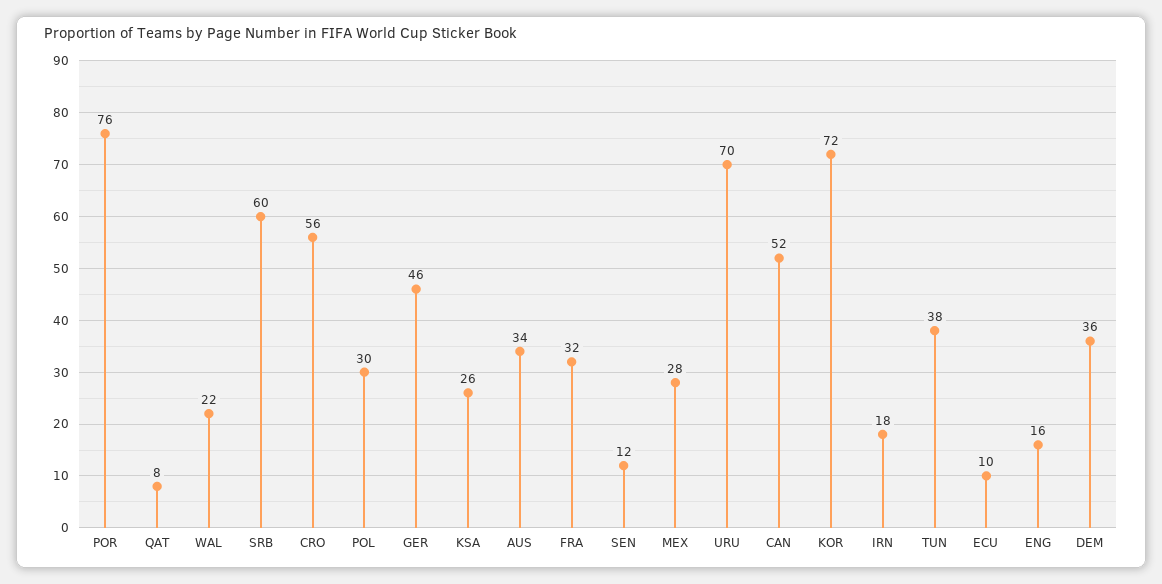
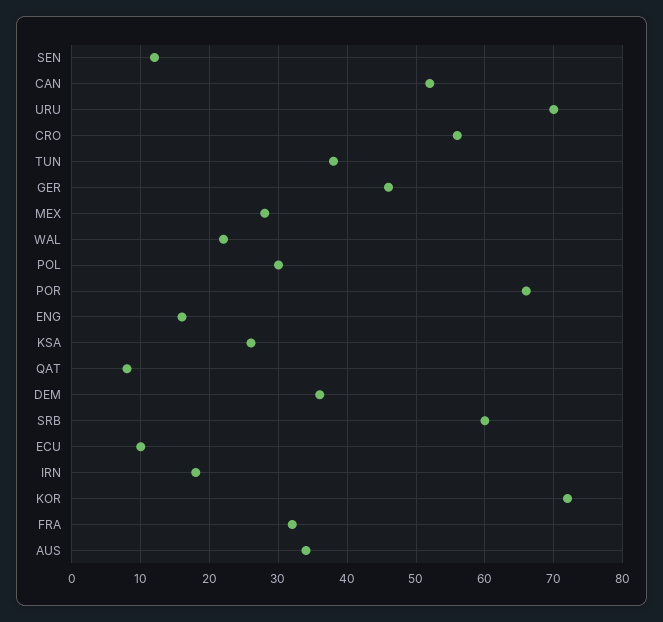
POR: 76 -> 66

